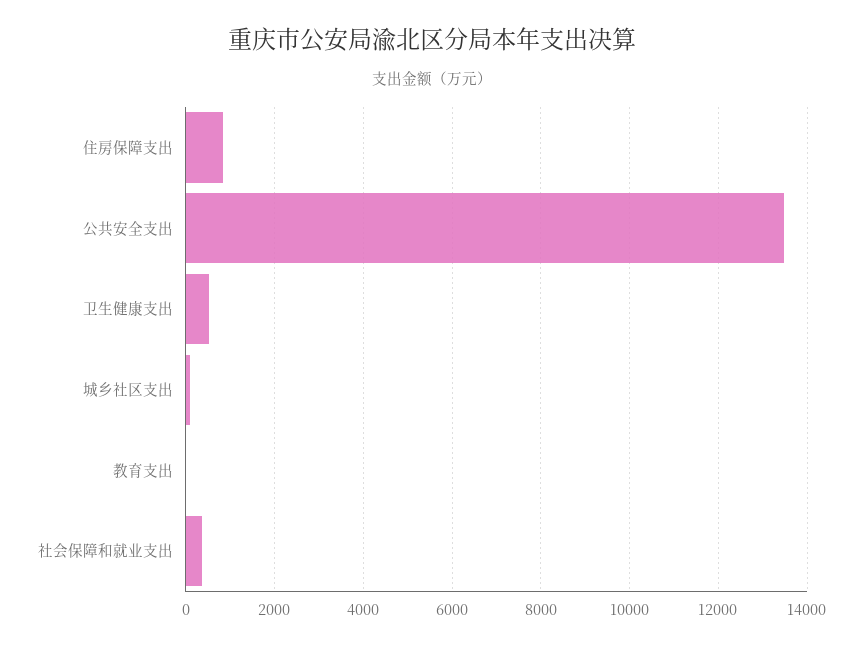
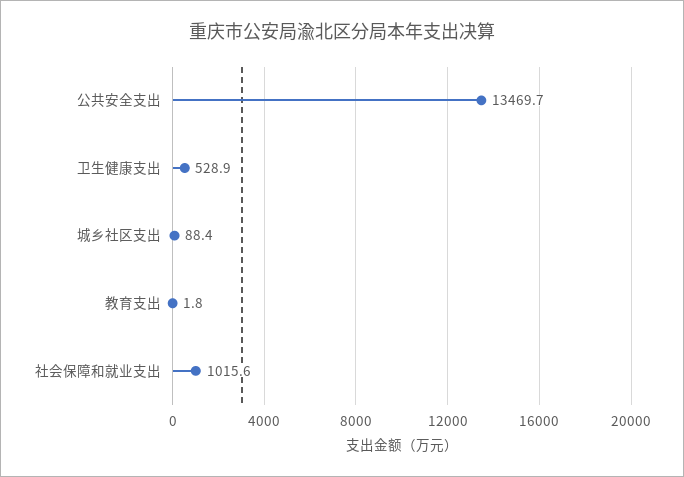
住房保障支出: 800 -> none
社会保障和就业支出: 400 -> 1015.6

